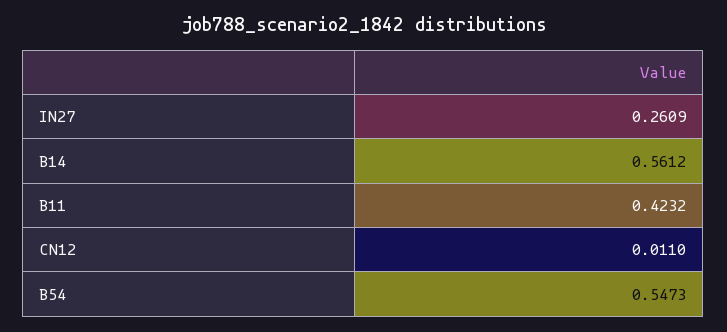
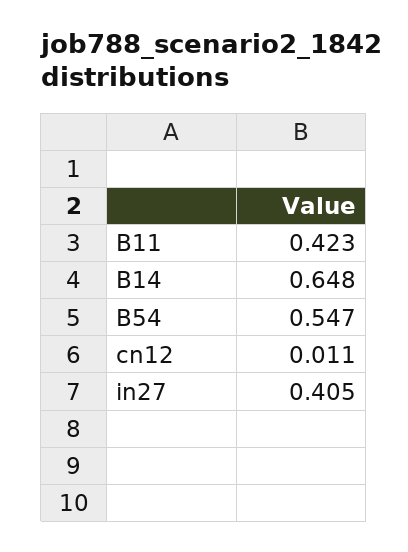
IN27: 0.2609 -> 0.405
B14: 0.5612 -> 0.648

